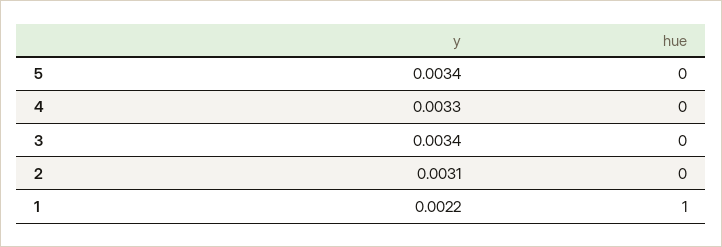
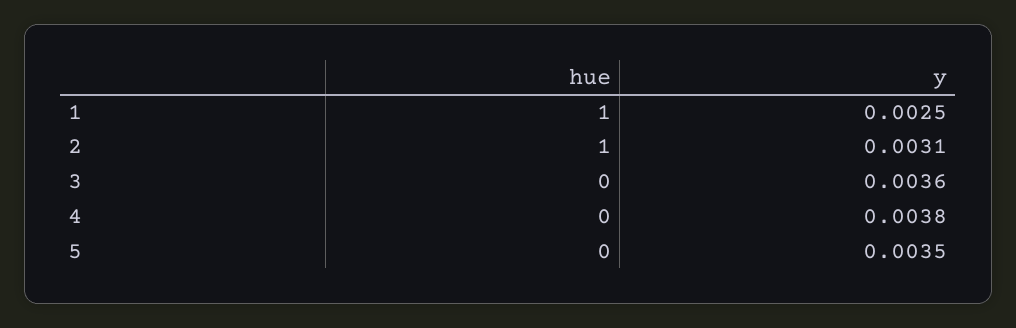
y, 5: 0.0034 -> 0.0035
y, 4: 0.0033 -> 0.0038
y, 3: 0.0034 -> 0.0036
hue, 2: 0 -> 1
y, 1: 0.0022 -> 0.0025

